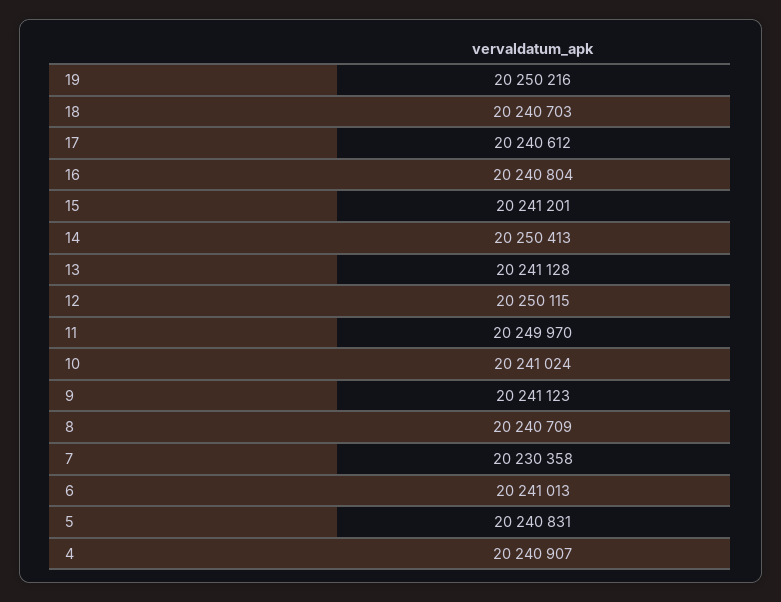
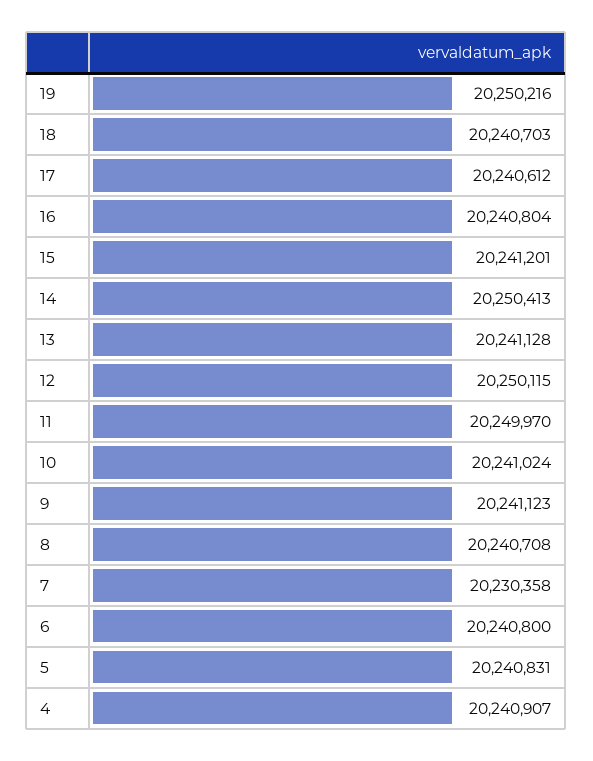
8: 20240709 -> 20240708
6: 20241013 -> 20240800

